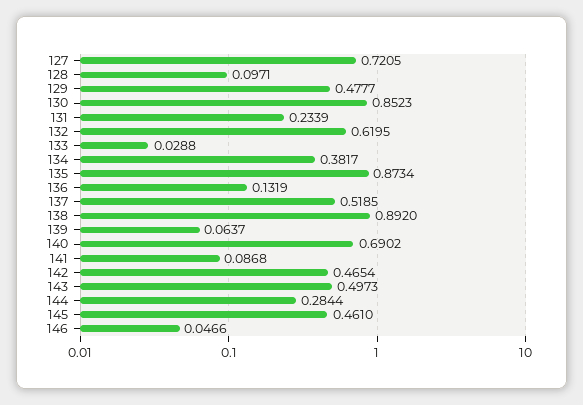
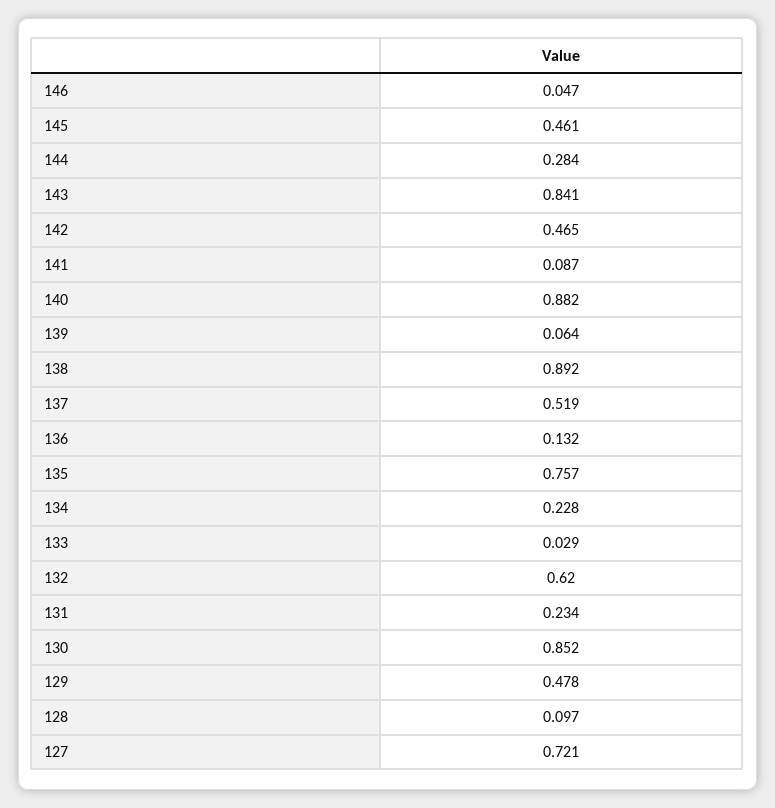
134: 0.3817 -> 0.228
135: 0.8734 -> 0.757
140: 0.6902 -> 0.882
143: 0.4973 -> 0.841

